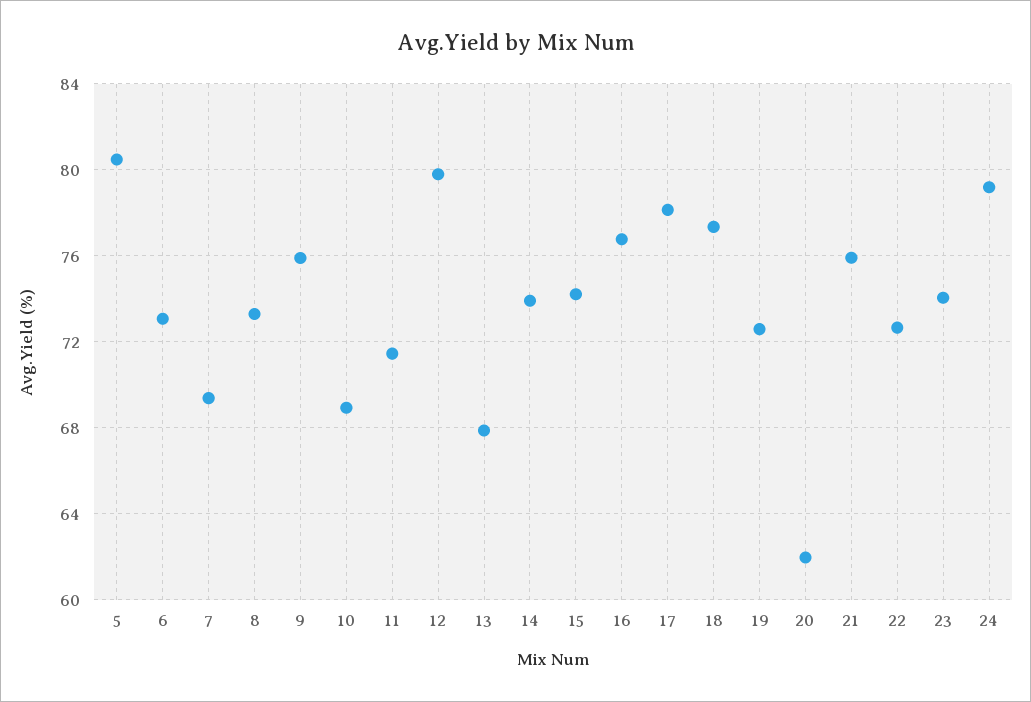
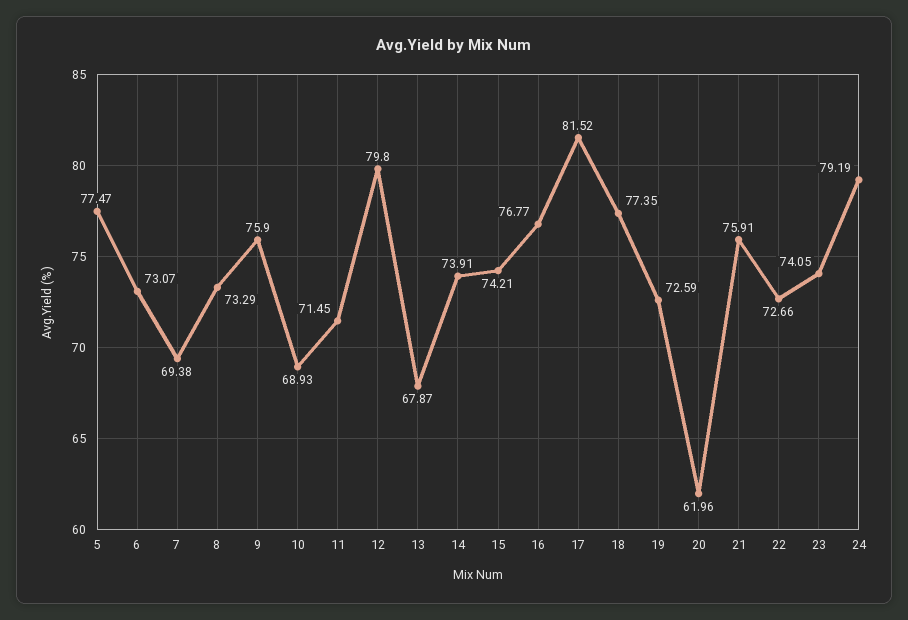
5: 80.5 -> 77.47
17: 78 -> 81.52

